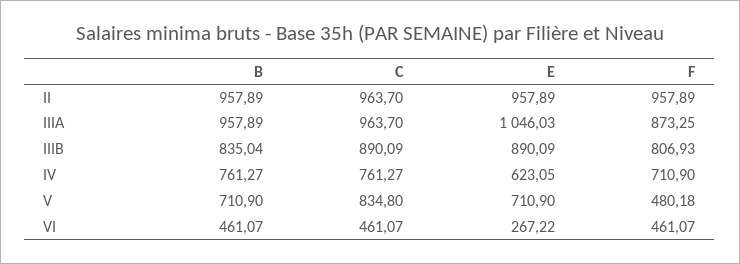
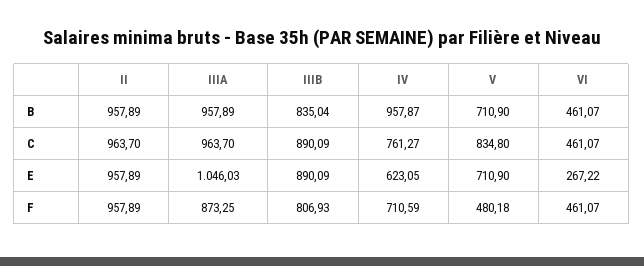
B, IV: 761.27 -> 957.87
F, IV: 710.9 -> 710.59

